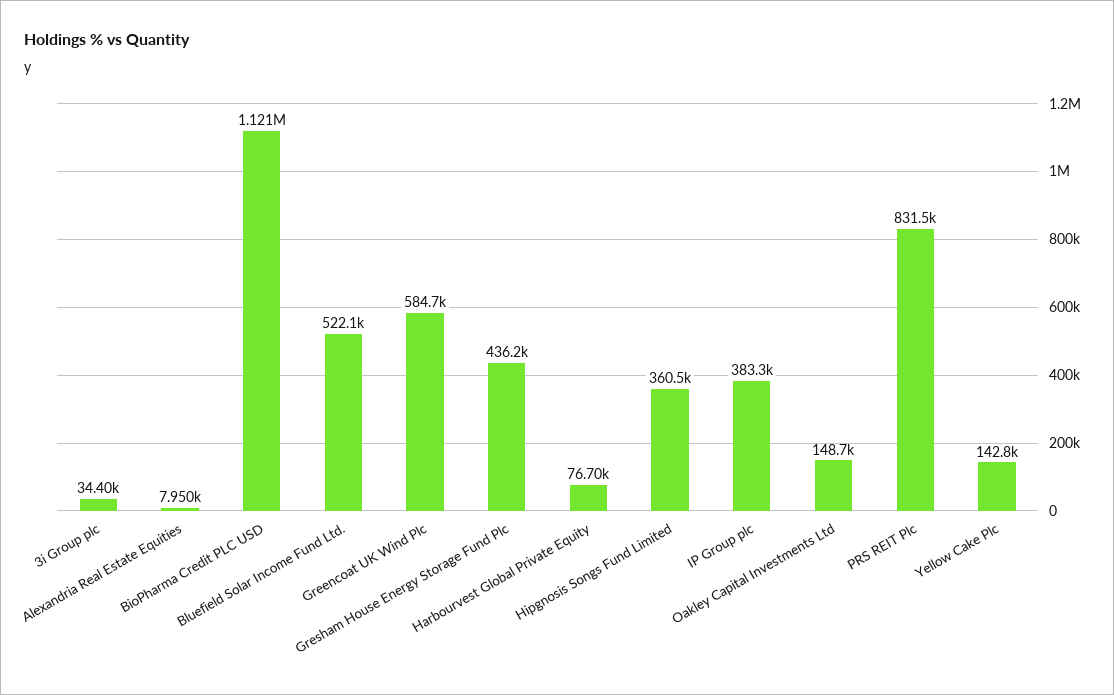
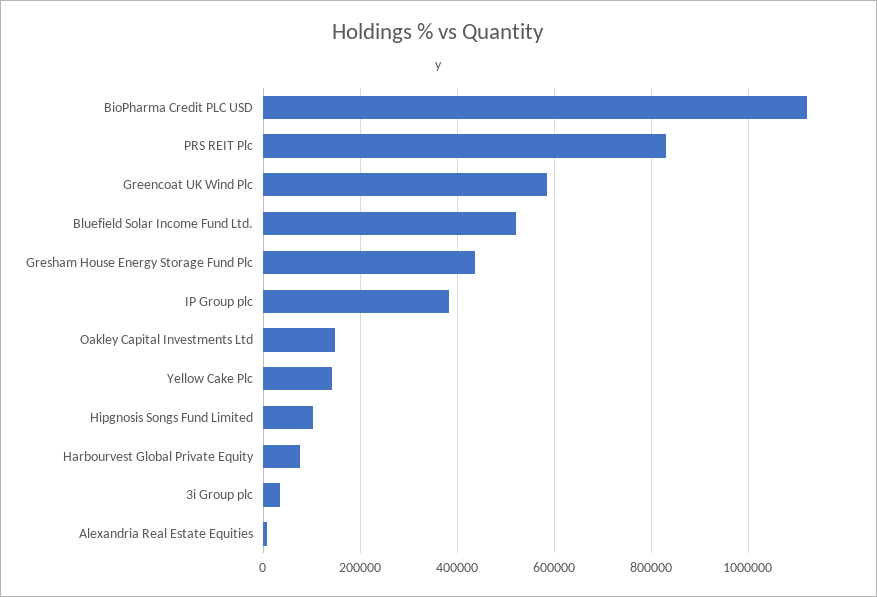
Hipgnosis Songs Fund Limited: 360500 -> 100000

